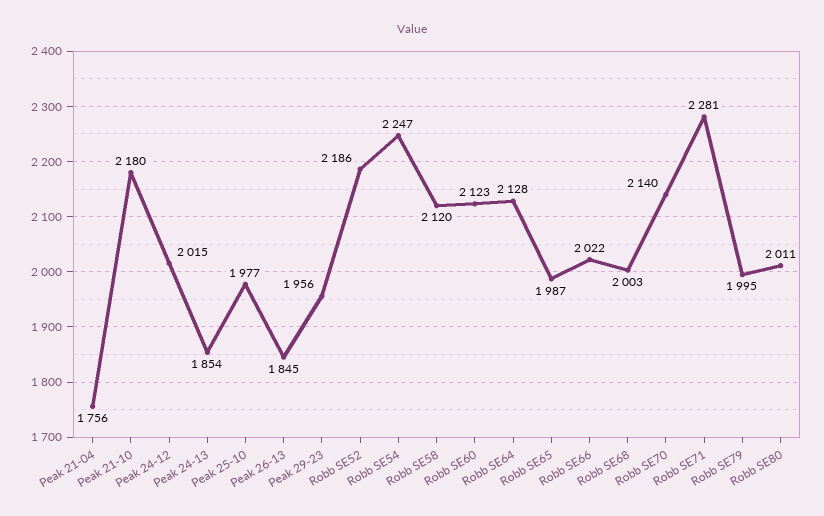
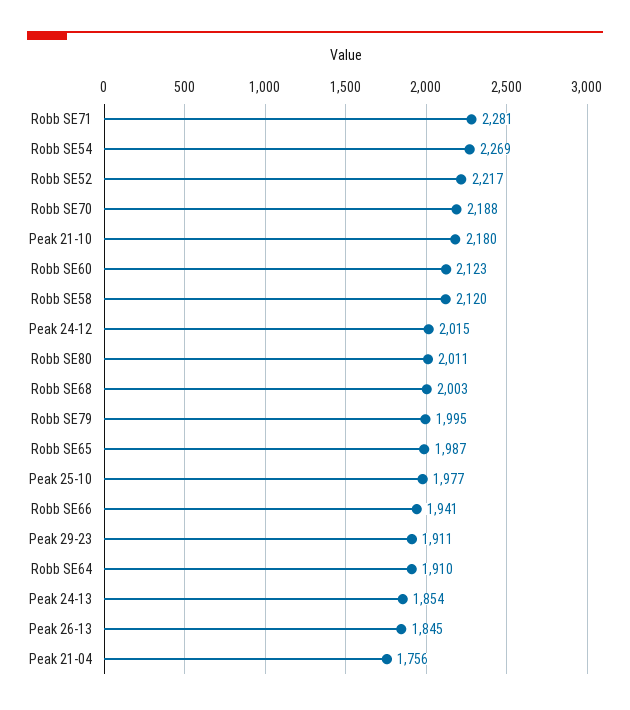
Peak 29-23: 1956 -> 1911
Robb SE52: 2186 -> 2217
Robb SE54: 2247 -> 2269
Robb SE64: 2128 -> 1910
Robb SE66: 2022 -> 1941
Robb SE70: 2140 -> 2188

